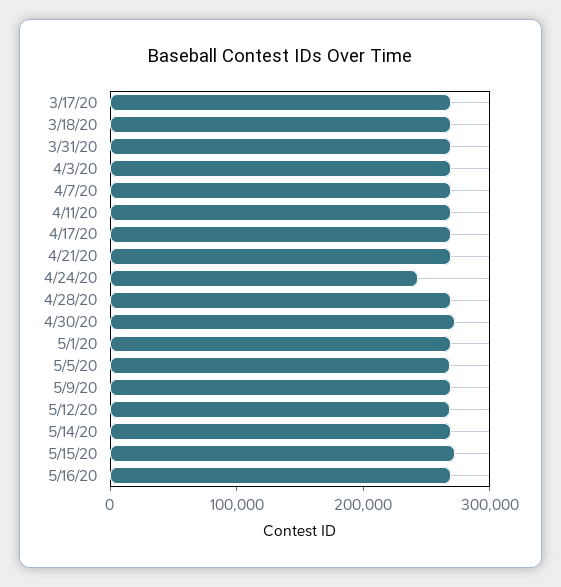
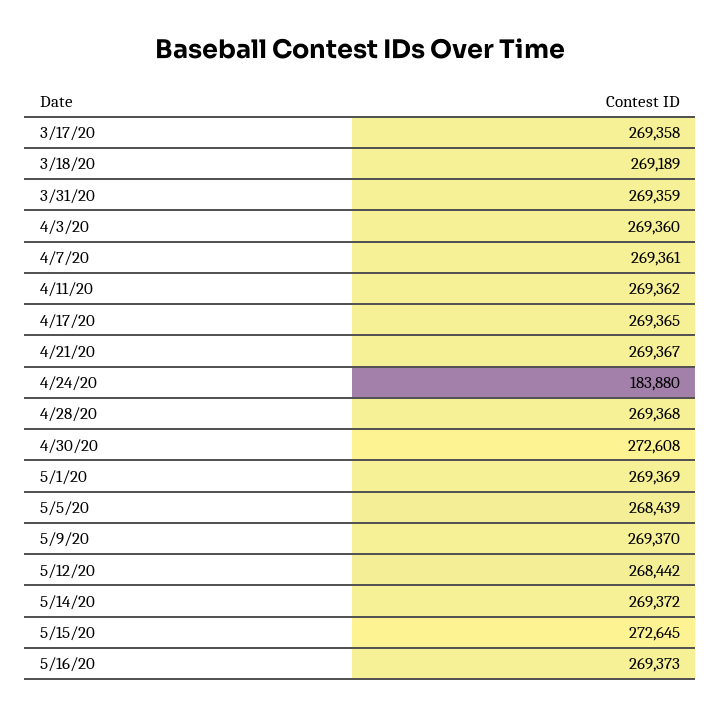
4/24/20: 240000 -> 183880

